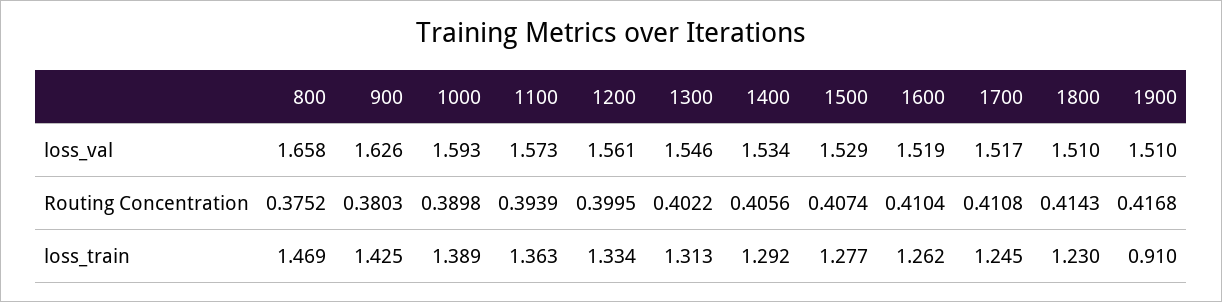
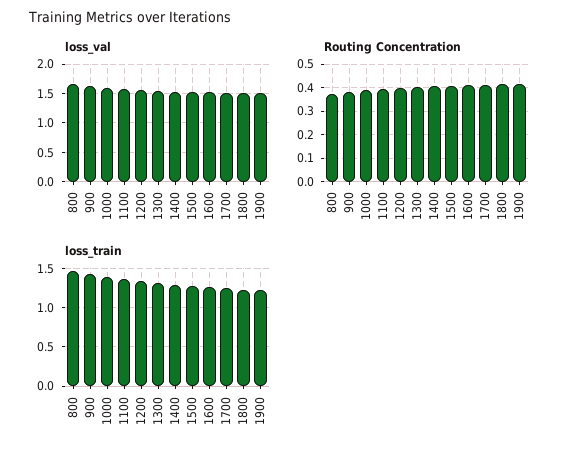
loss_train, 1900: 0.91 -> 1.2

